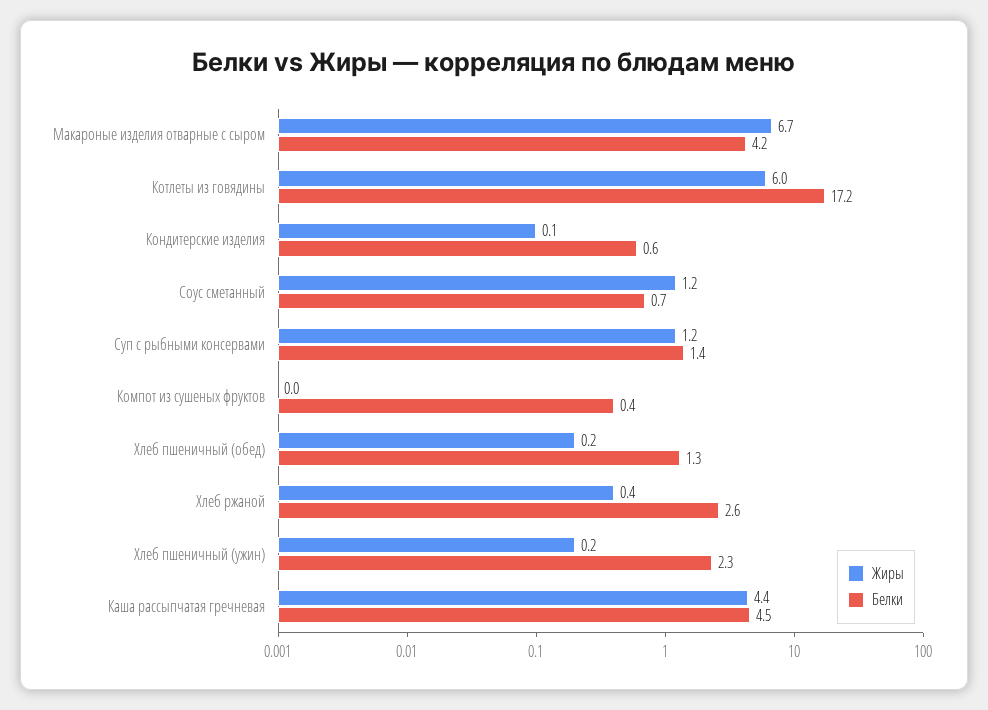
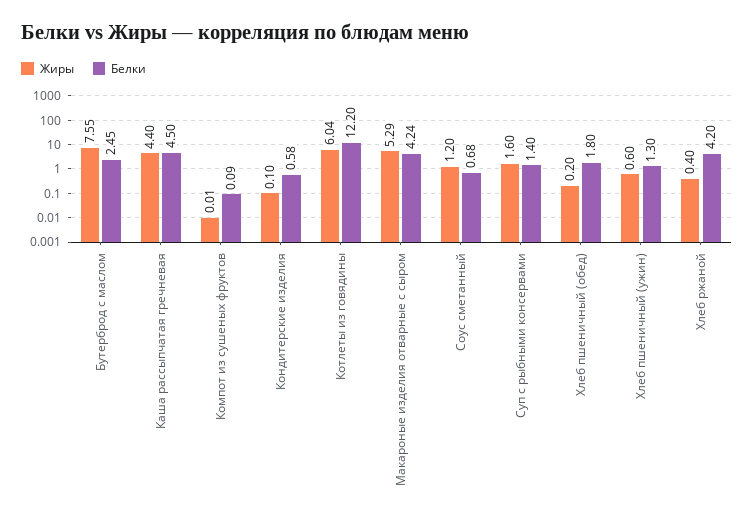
Жиры, Макароные изделия отварные с сыром: 6.7 -> 5.29
Белки, Котлеты из говядины: 17.2 -> 12.2
Жиры, Суп с рыбными консервами: 1.2 -> 1.6
Белки, Компот из сушеных фруктов: 0.4 -> 0.09
Белки, Хлеб пшеничный (обед): 1.3 -> 1.8
Белки, Хлеб ржаной: 2.6 -> 4.2
Жиры, Хлеб пшеничный (ужин): 0.2 -> 0.6
Белки, Хлеб пшеничный (ужин): 2.3 -> 1.3
Жиры, Бутерброд с маслом: none -> 7.55
Белки, Бутерброд с маслом: none -> 2.45

